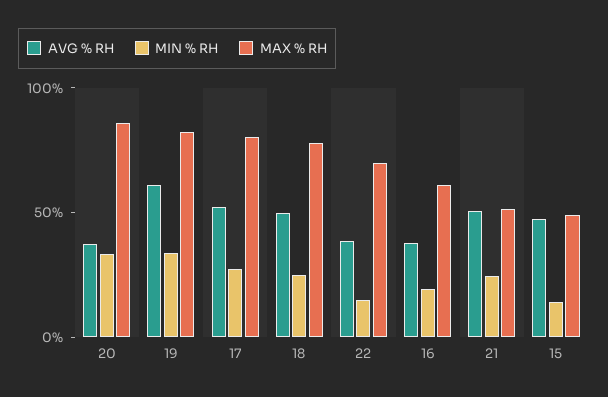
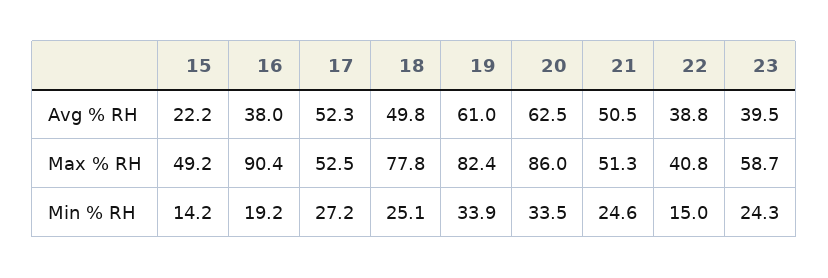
AVG % RH, 20: 40 -> 62.5
MAX % RH, 17: 80 -> 52.5
MAX % RH, 22: 70 -> 40.8
MAX % RH, 16: 60 -> 90.4
AVG % RH, 15: 50 -> 22.2
AVG % RH, 23: none -> 39.5
MAX % RH, 23: none -> 58.7
MIN % RH, 23: none -> 24.3

